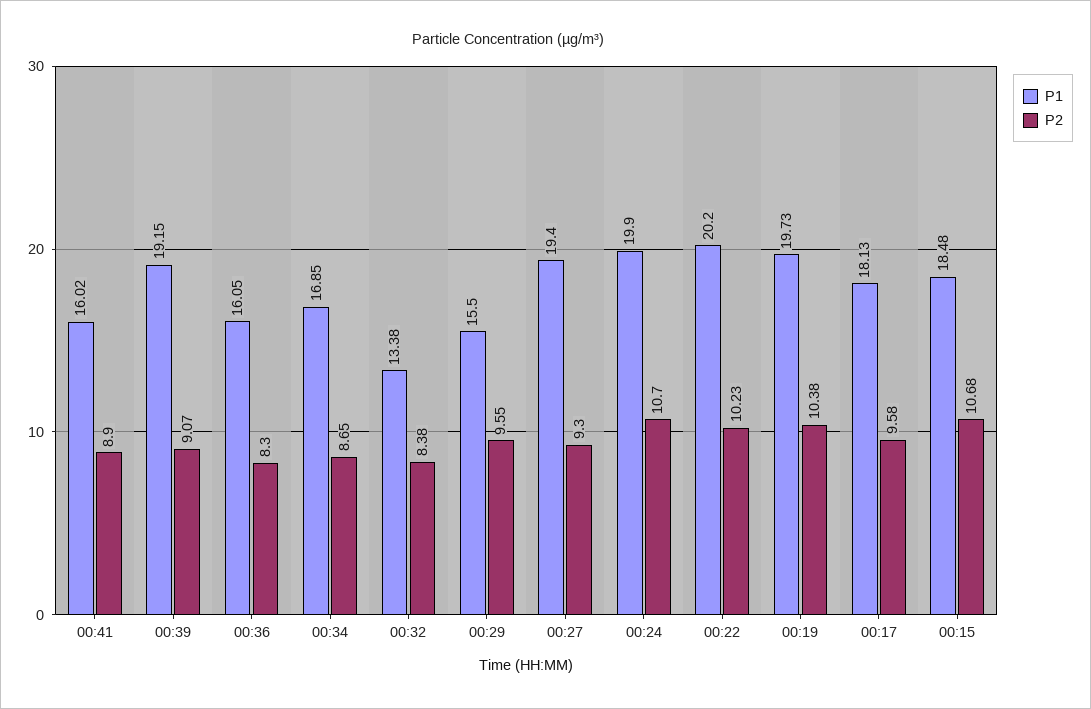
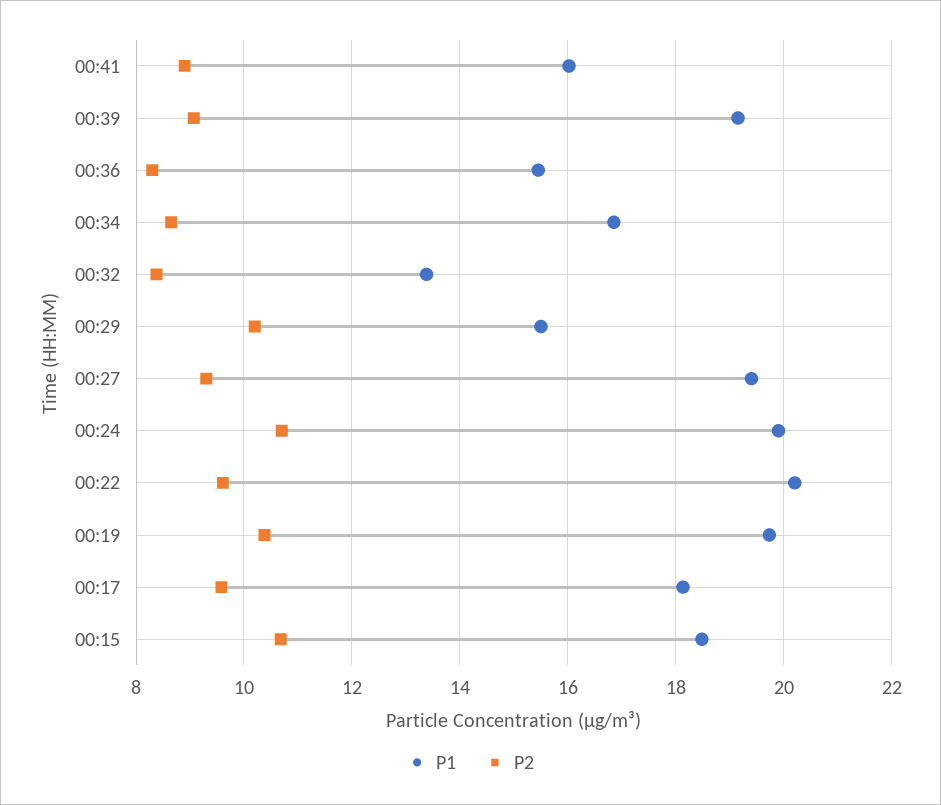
P1, 00:36: 16.05 -> 15.4
P2, 00:29: 9.55 -> 10.2
P2, 00:22: 10.23 -> 9.6

